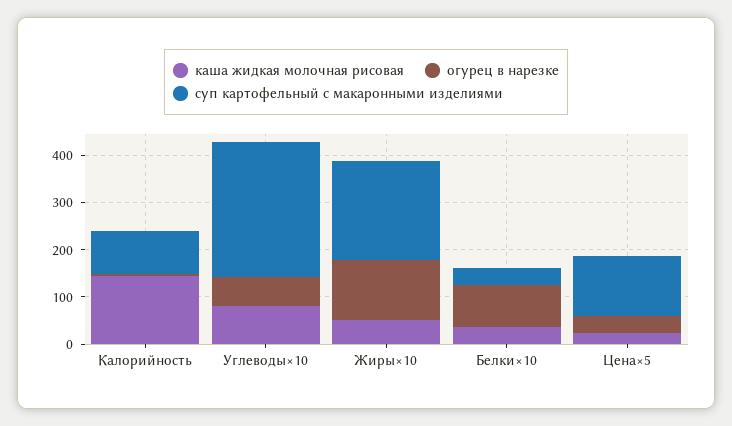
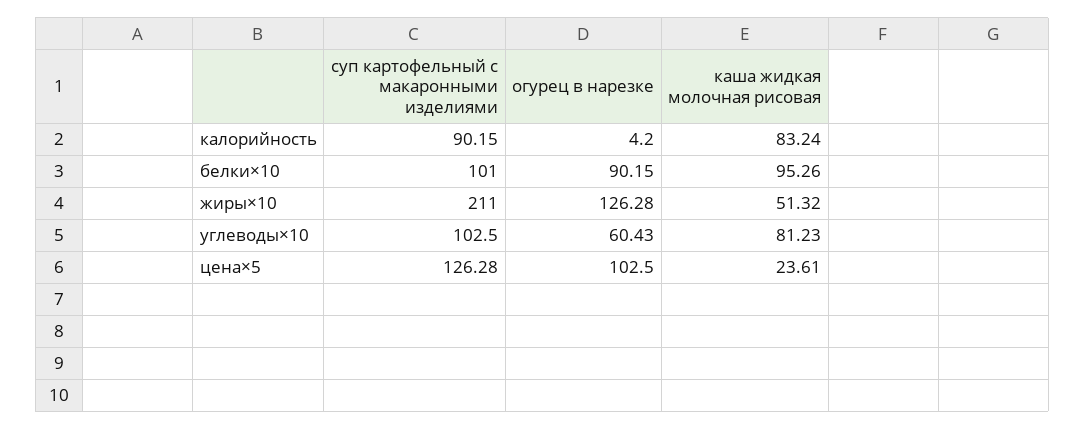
каша жидкая молочная рисовая, Калорийность: 140 -> 83.24
суп картофельный с макаронными изделиями, Углеводы×10: 280 -> 102.5
каша жидкая молочная рисовая, Белки×10: 40 -> 95.26
суп картофельный с макаронными изделиями, Белки×10: 40 -> 101
огурец в нарезке, Цена×5: 40 -> 102.5

